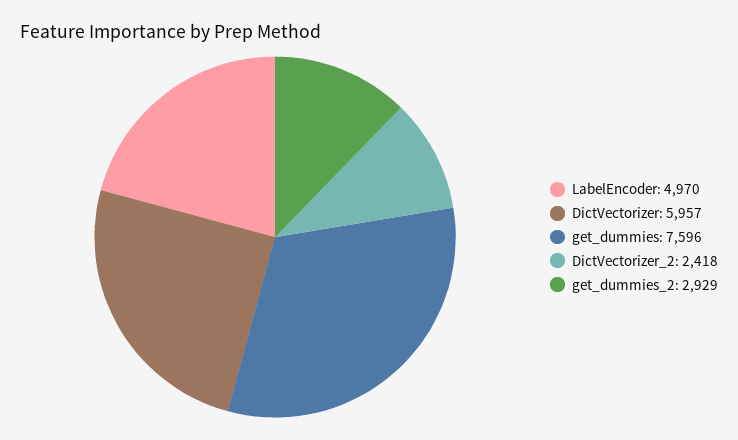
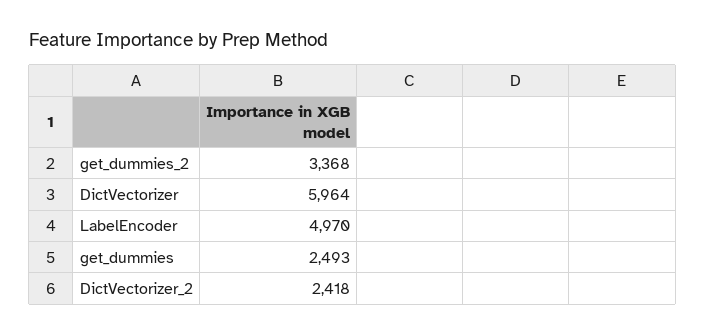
DictVectorizer: 5957 -> 5964
get_dummies: 7596 -> 2493
get_dummies_2: 2929 -> 3368

